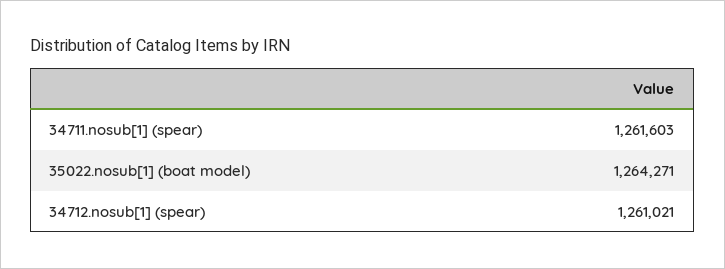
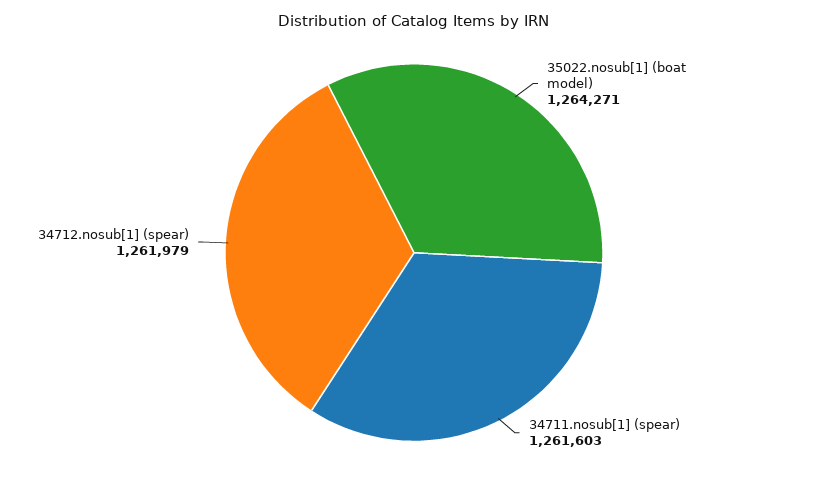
34712.nosub[1] (spear): 1261021 -> 1261979

